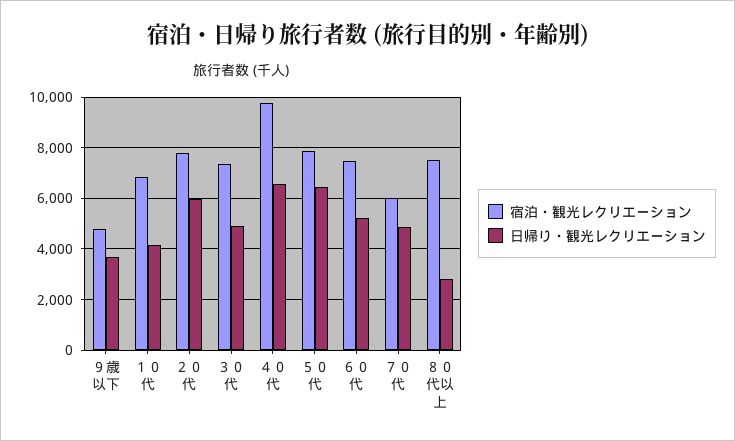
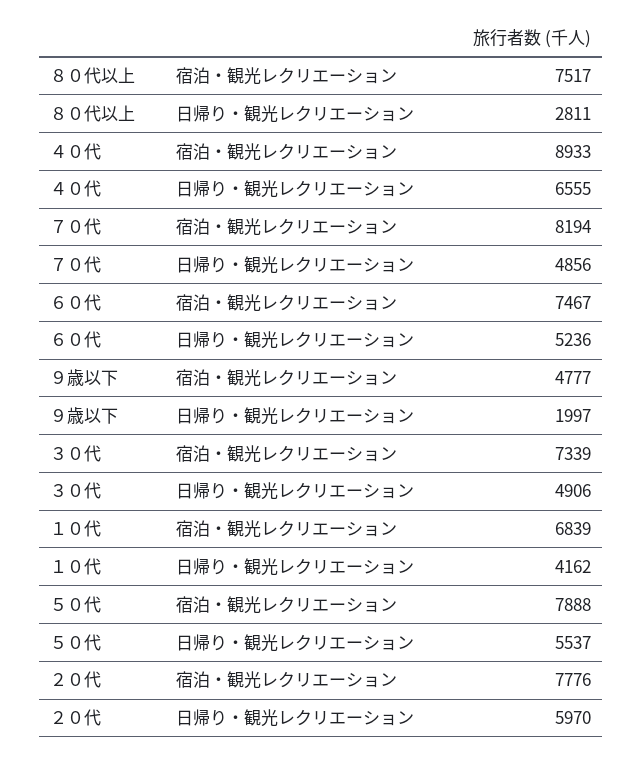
日帰り・観光レクリエーション, ９歳以下: 3750 -> 1997
宿泊・観光レクリエーション, ４０代: 9750 -> 8933
日帰り・観光レクリエーション, ５０代: 6500 -> 5537
宿泊・観光レクリエーション, ７０代: 6000 -> 8194

